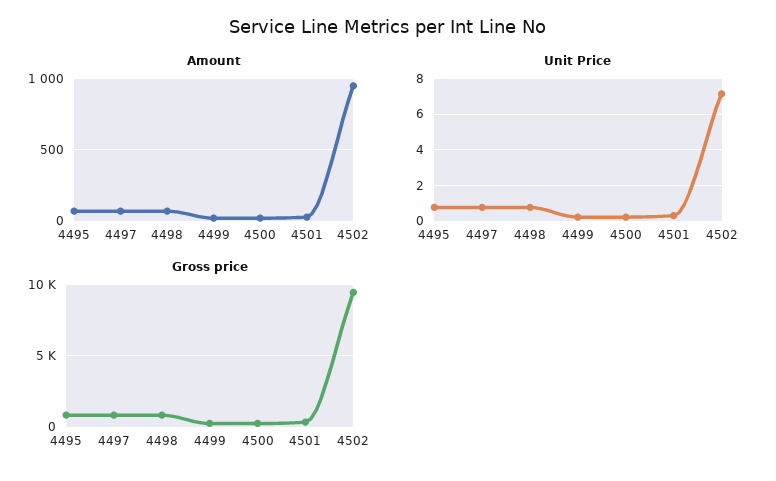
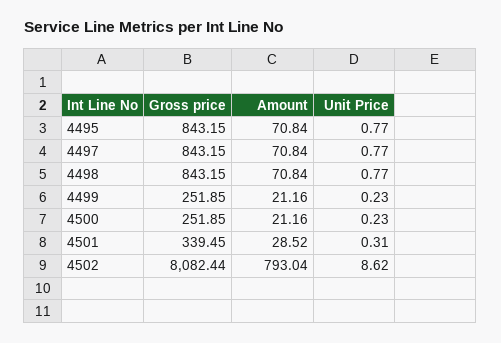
Amount, 4502: 950 -> 793.04
Unit Price, 4502: 7 -> 8.62
Gross price, 4502: 9500 -> 8082.44

